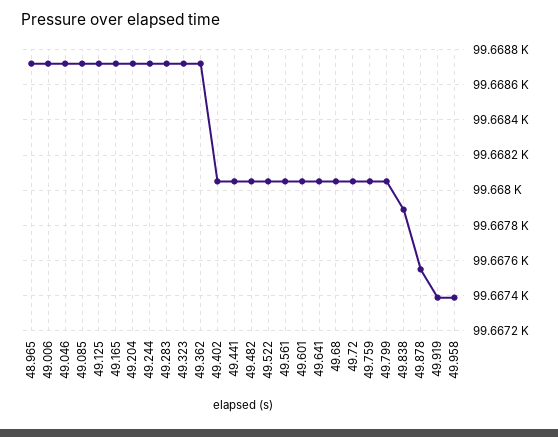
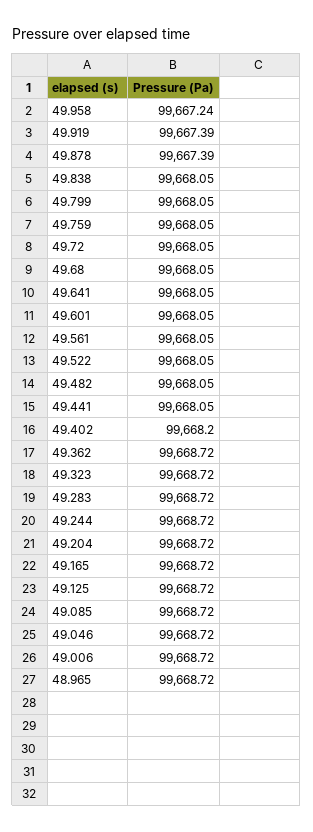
49.402: 99668.05 -> 99668.2
49.838: 99667.9 -> 99668.05
49.878: 99667.55 -> 99667.39
49.958: 99667.4 -> 99667.24

